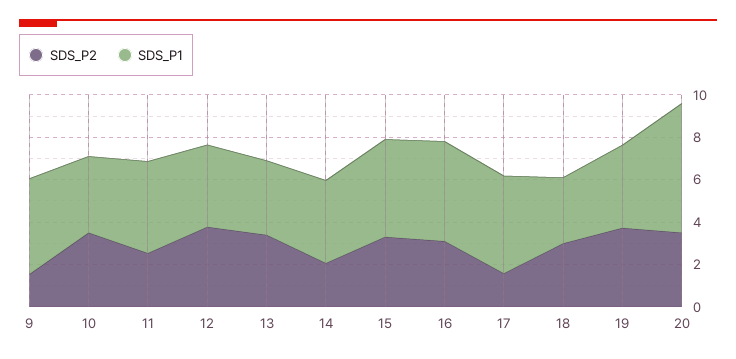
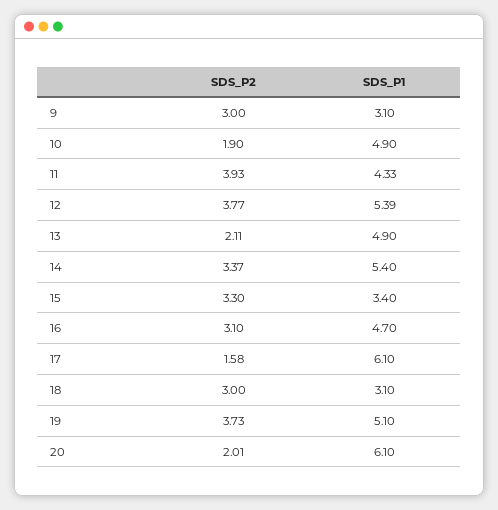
SDS_P2, 9: 1.5 -> 3
SDS_P1, 9: 4.5 -> 3.1
SDS_P2, 10: 3.5 -> 1.9
SDS_P1, 10: 3.5 -> 4.9
SDS_P2, 11: 2.5 -> 3.93
SDS_P1, 12: 4 -> 5.39
SDS_P2, 13: 3.5 -> 2.11
SDS_P1, 13: 3.5 -> 4.9
SDS_P2, 14: 2 -> 3.37
SDS_P1, 14: 4 -> 5.4
SDS_P1, 15: 4.5 -> 3.4
SDS_P1, 17: 4.5 -> 6.1
SDS_P1, 19: 4 -> 5.1
SDS_P2, 20: 3.5 -> 2.01

